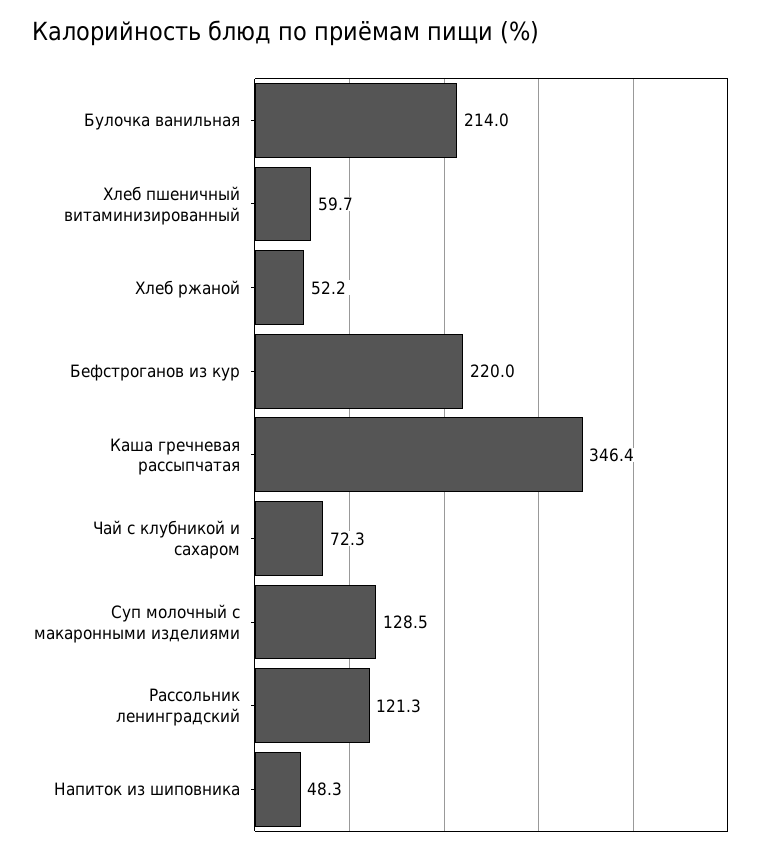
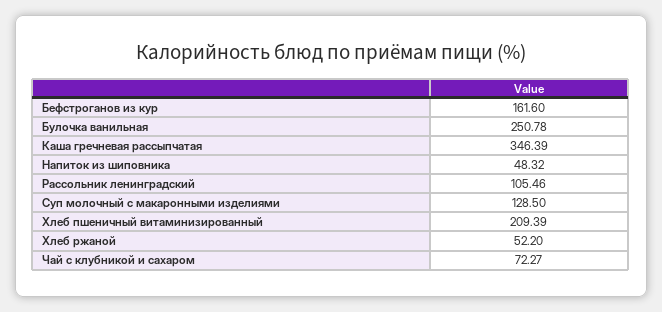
Булочка ванильная: 214 -> 250.78
Хлеб пшеничный витаминизированный: 59.7 -> 209.39
Бефстроганов из кур: 220 -> 161.6
Рассольник ленинградский: 121.3 -> 105.46

